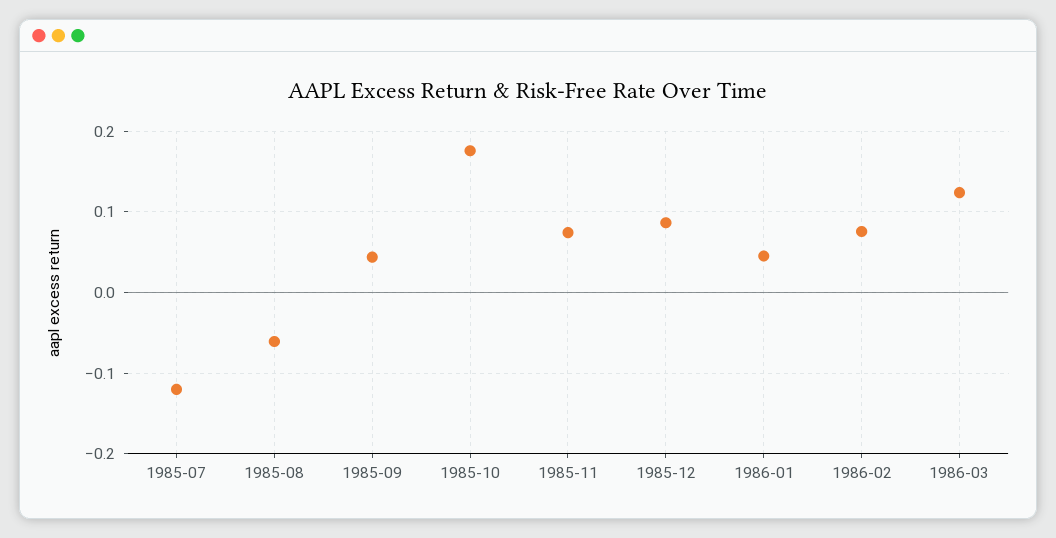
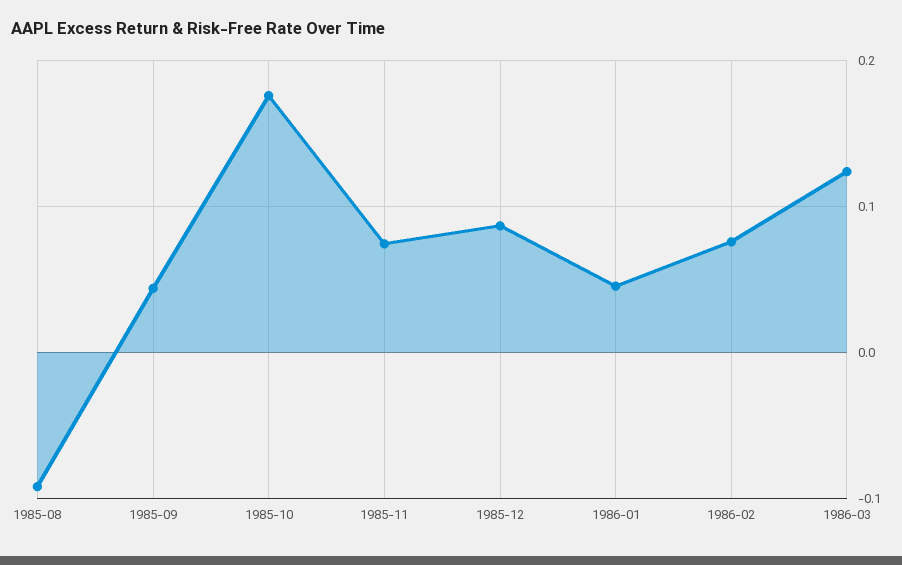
1985-07: -0.12 -> none
1985-08: -0.06 -> -0.09

